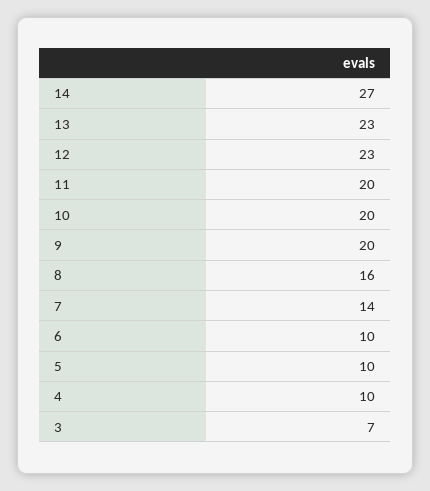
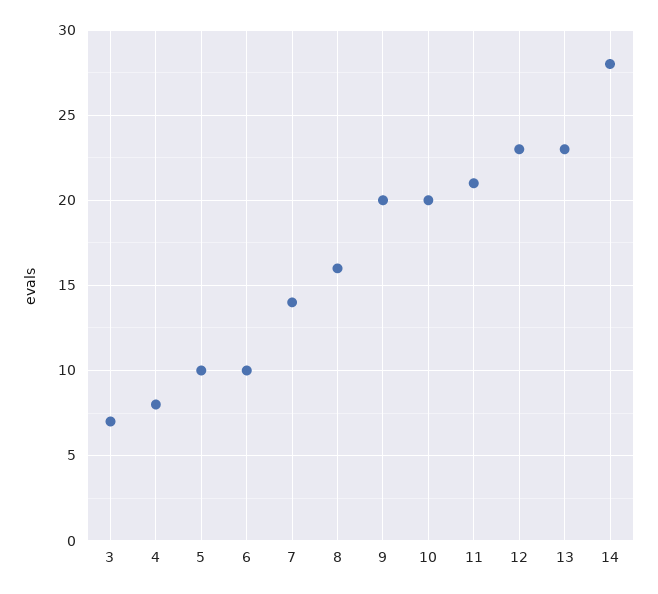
14: 27 -> 28
11: 20 -> 21
4: 10 -> 8

